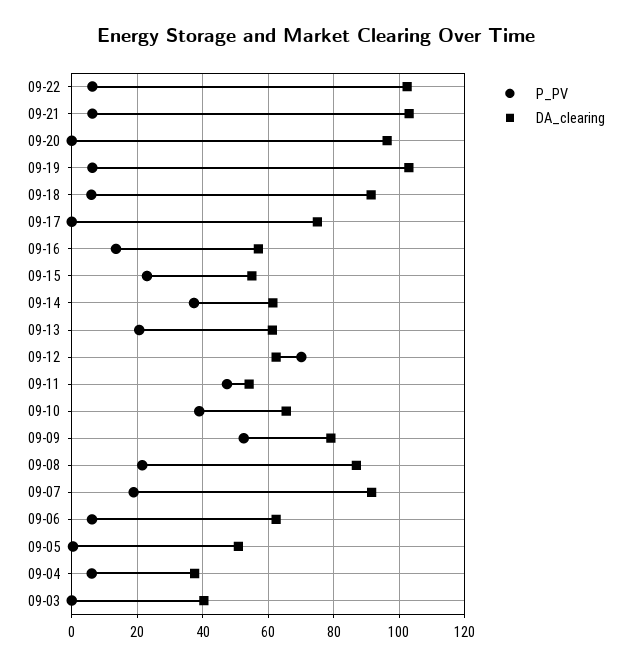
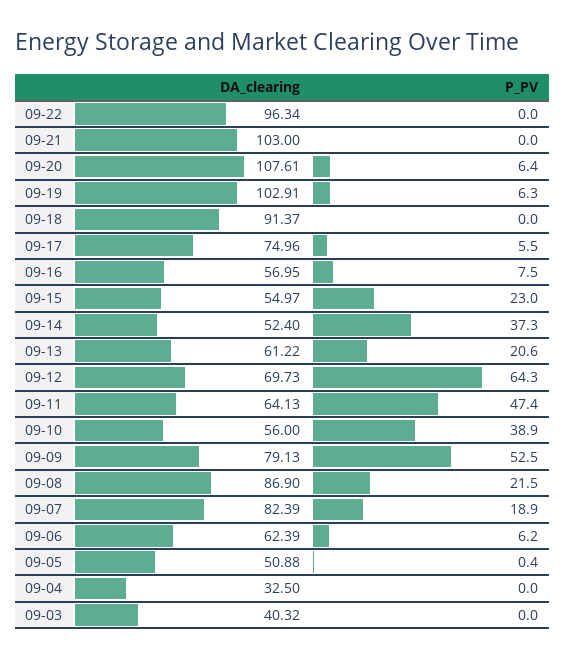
P_PV, 09-22: 6 -> 0
DA_clearing, 09-22: 102 -> 96.34
P_PV, 09-21: 6 -> 0
P_PV, 09-20: 0 -> 6.4
DA_clearing, 09-20: 96 -> 107.61
P_PV, 09-18: 6 -> 0
P_PV, 09-17: 0 -> 5.5
P_PV, 09-16: 14 -> 7.5
DA_clearing, 09-14: 62 -> 52.4
P_PV, 09-12: 70 -> 64.3
DA_clearing, 09-12: 62 -> 69.73
DA_clearing, 09-11: 54 -> 64.13
DA_clearing, 09-10: 66 -> 56
DA_clearing, 09-07: 92 -> 82.39
P_PV, 09-04: 6 -> 0
DA_clearing, 09-04: 38 -> 32.5

